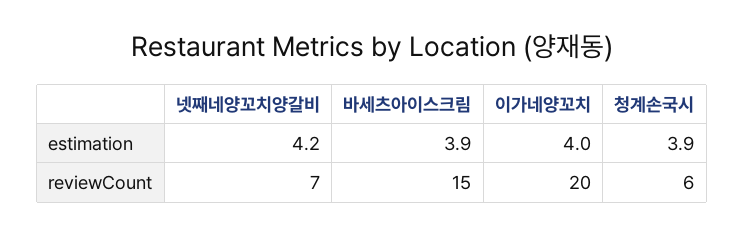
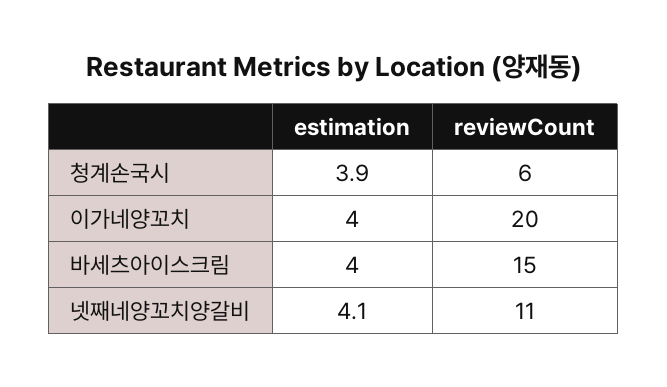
넷째네양꼬치양갈비, estimation: 4.2 -> 4.1
바세츠아이스크림, estimation: 3.9 -> 4
넷째네양꼬치양갈비, reviewCount: 7 -> 11

